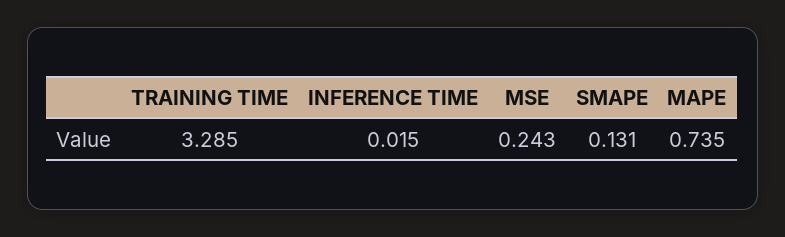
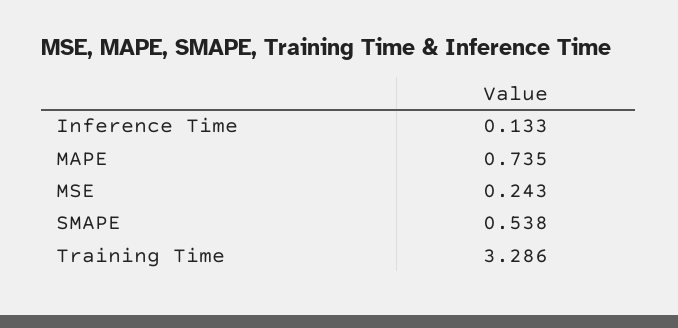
TRAINING TIME: 3.285 -> 3.286
INFERENCE TIME: 0.015 -> 0.133
SMAPE: 0.131 -> 0.538

